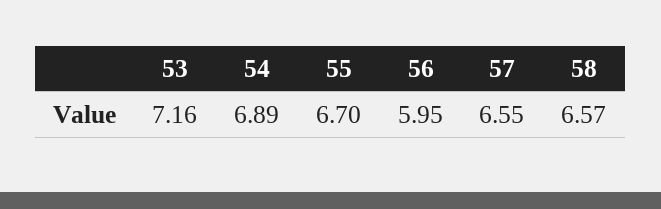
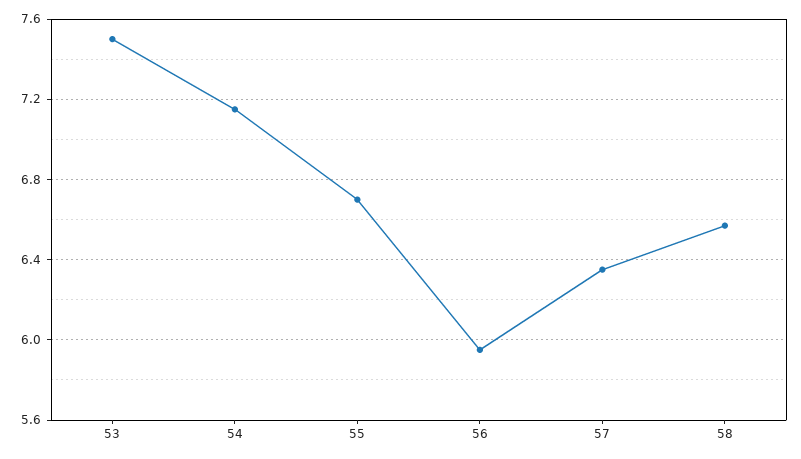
53: 7.16 -> 7.5
54: 6.89 -> 7.15
57: 6.55 -> 6.35

